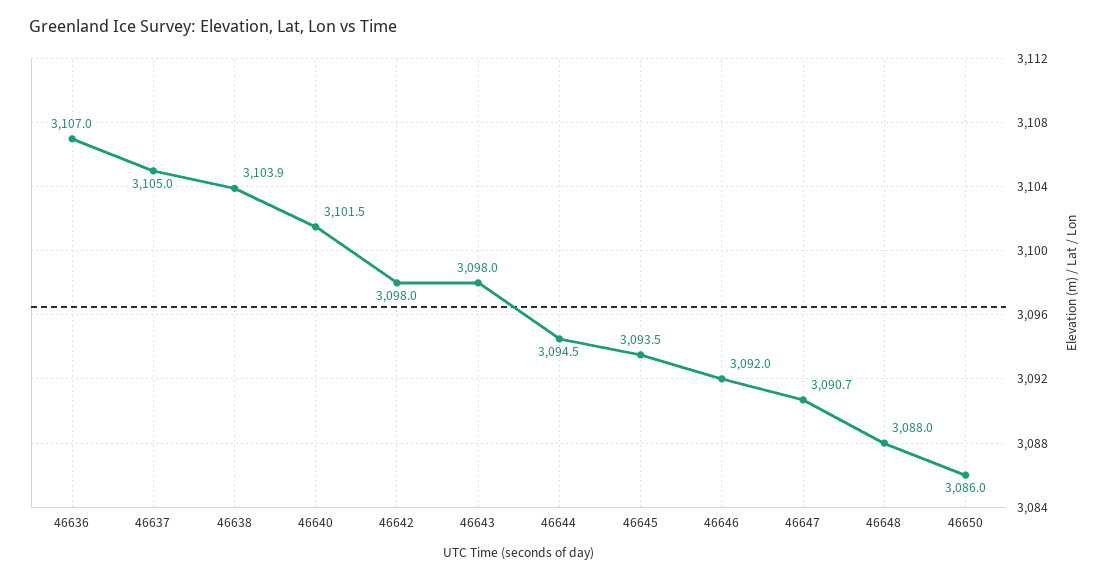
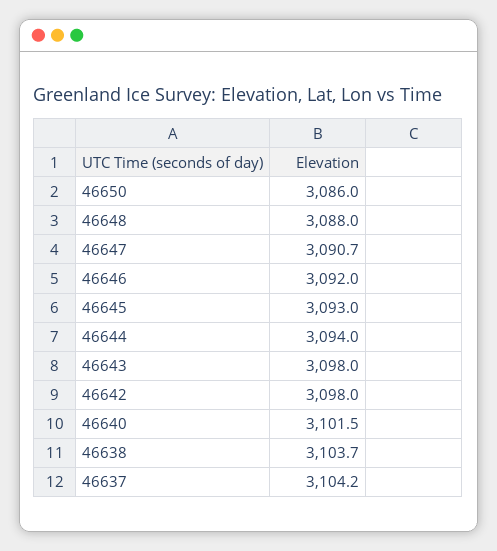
46636: 3107 -> none
46637: 3105 -> 3104.2
46638: 3103.9 -> 3103.7
46644: 3094.5 -> 3094
46645: 3093.5 -> 3093

